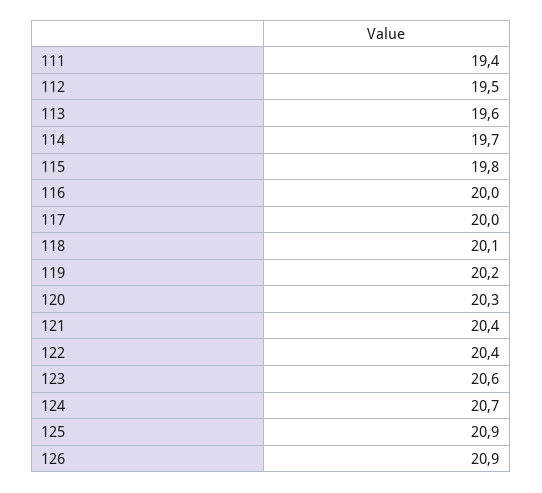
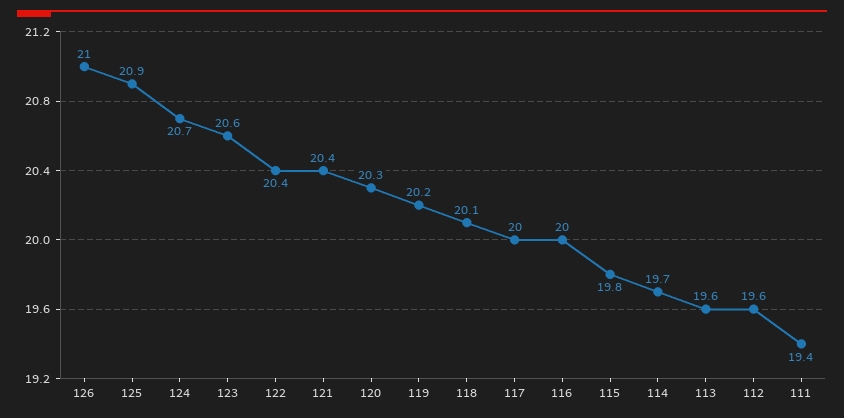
112: 19.5 -> 19.6
126: 20.9 -> 21

